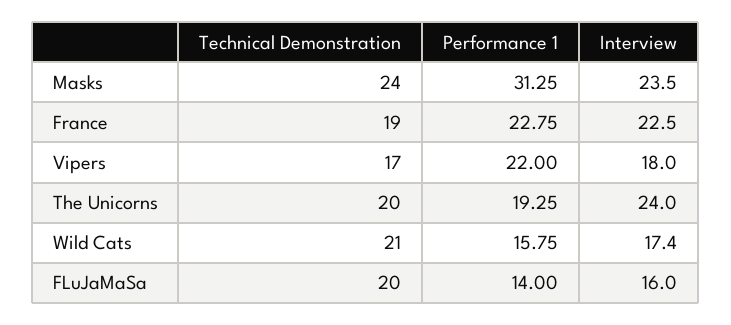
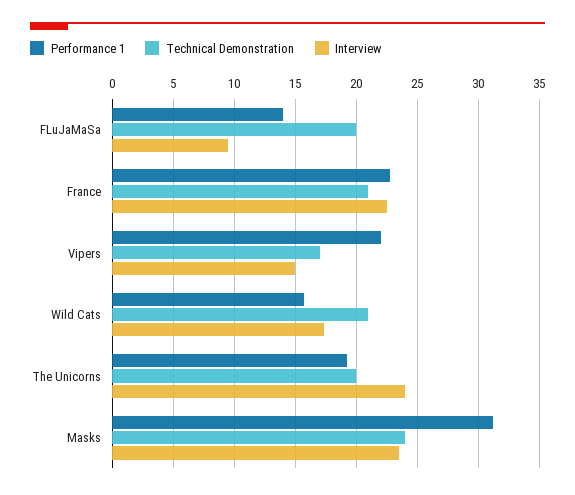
Technical Demonstration, France: 19 -> 21
Interview, Vipers: 18 -> 15
Interview, FLuJaMaSa: 16 -> 9.5

